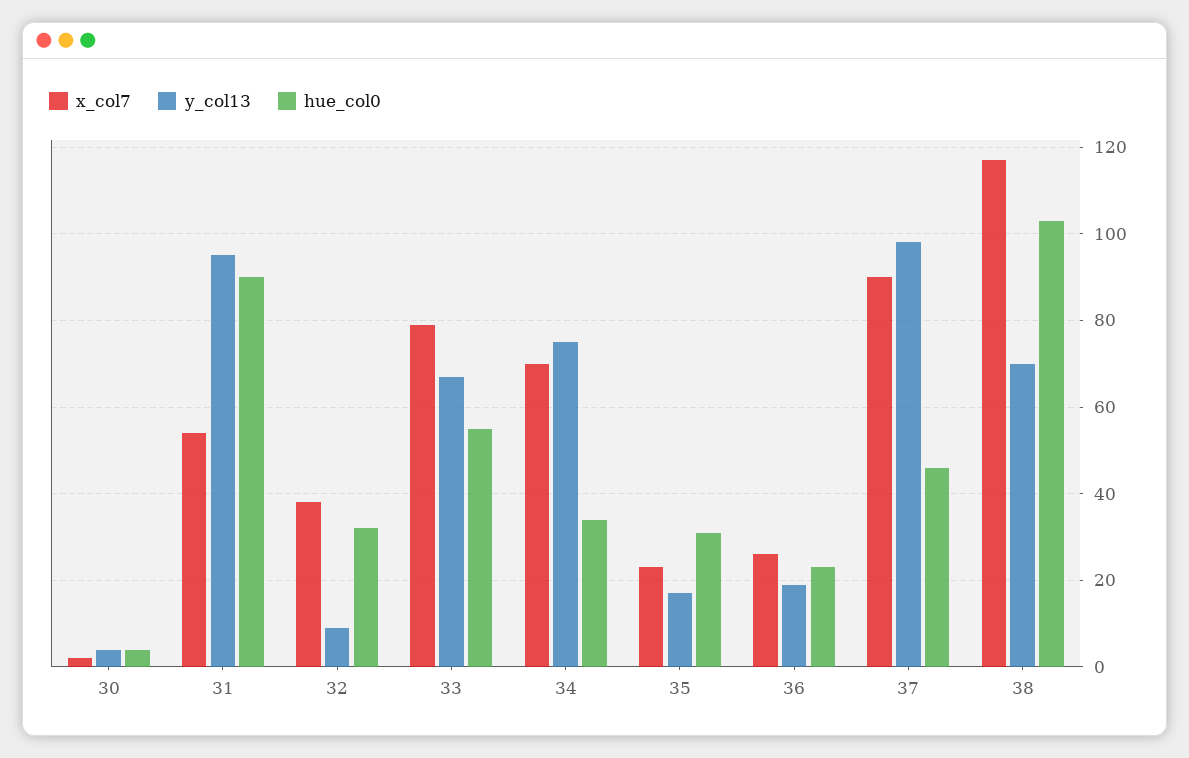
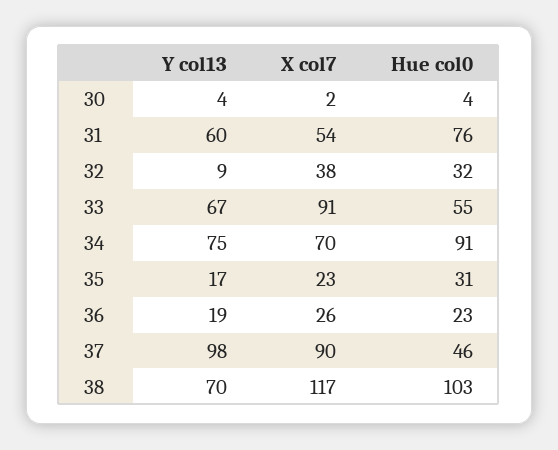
y_col13, 31: 95 -> 60
hue_col0, 31: 90 -> 76
x_col7, 33: 80 -> 91
hue_col0, 34: 35 -> 91

